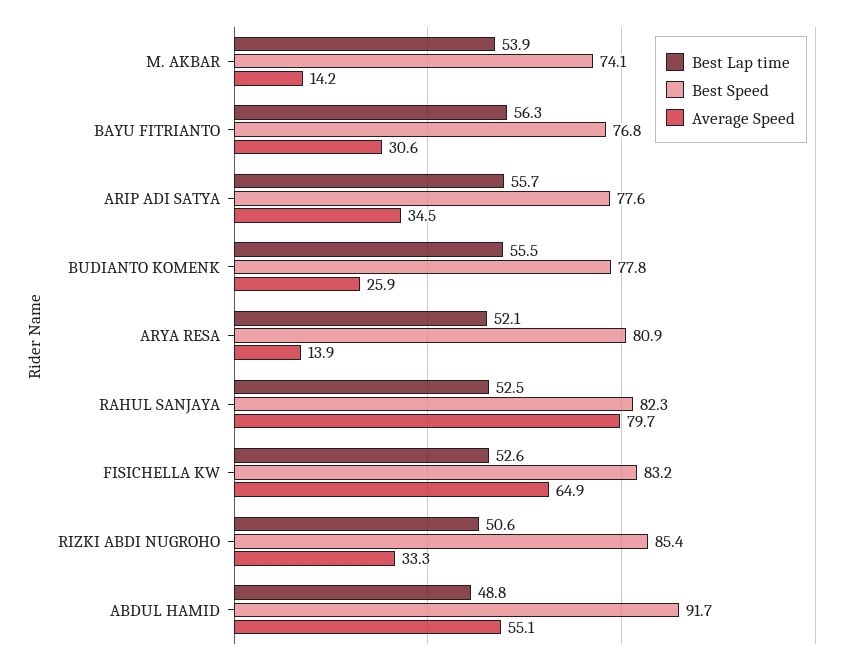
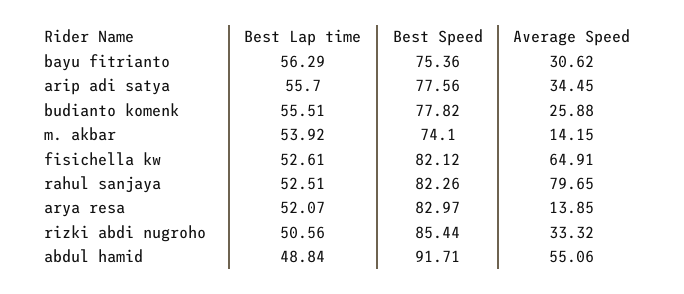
Best Speed, BAYU FITRIANTO: 76.8 -> 75.36
Best Speed, ARYA RESA: 80.9 -> 82.97
Best Speed, FISICHELLA KW: 83.2 -> 82.12

